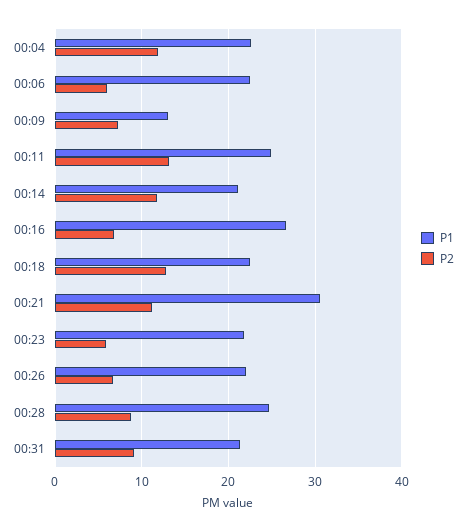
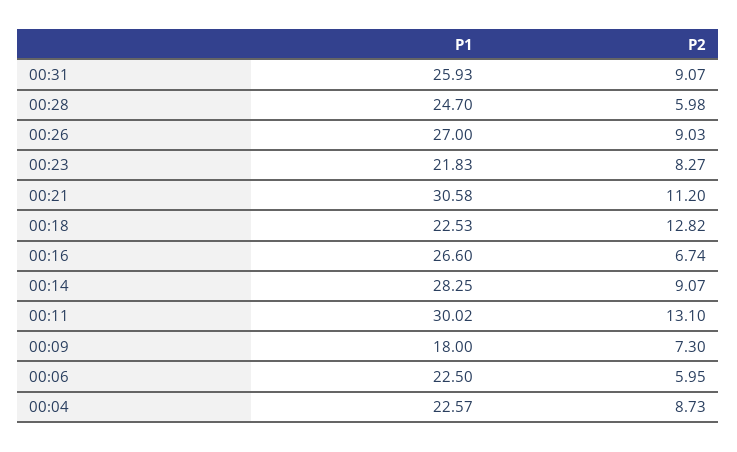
P2, 00:04: 12 -> 8.73
P1, 00:09: 13 -> 18
P1, 00:11: 25 -> 30.02
P1, 00:14: 21 -> 28.25
P2, 00:14: 12 -> 9.07
P2, 00:23: 6 -> 8.27
P1, 00:26: 22 -> 27
P2, 00:26: 7 -> 9.03
P2, 00:28: 9 -> 5.98
P1, 00:31: 21 -> 25.93

